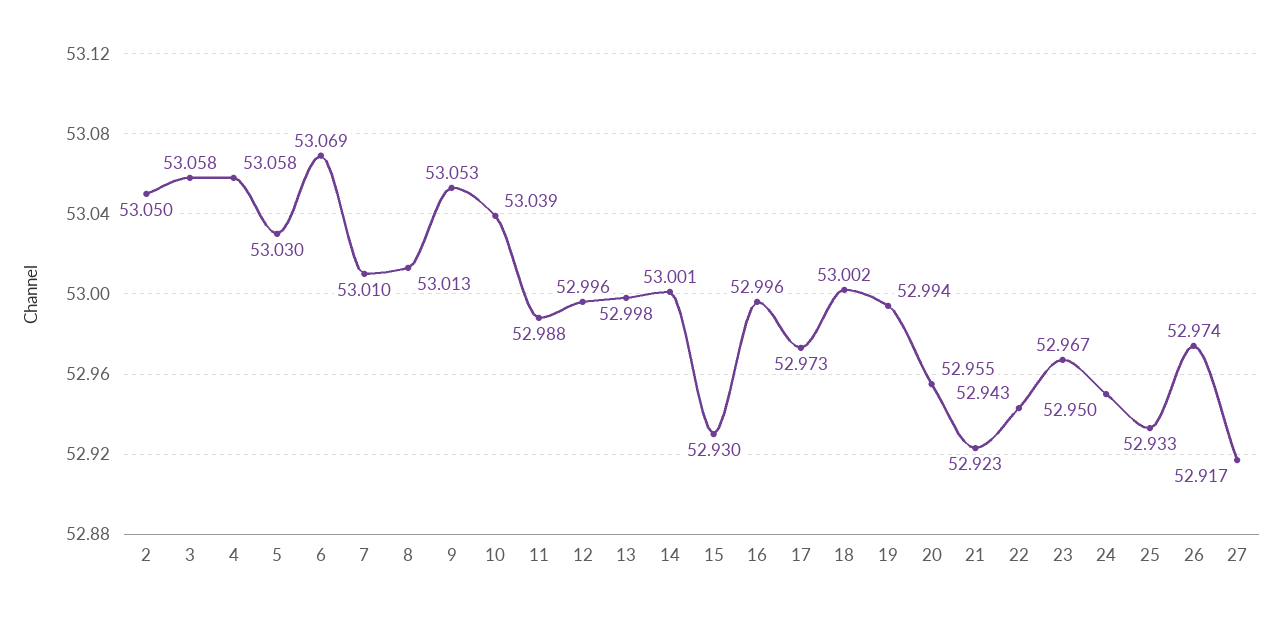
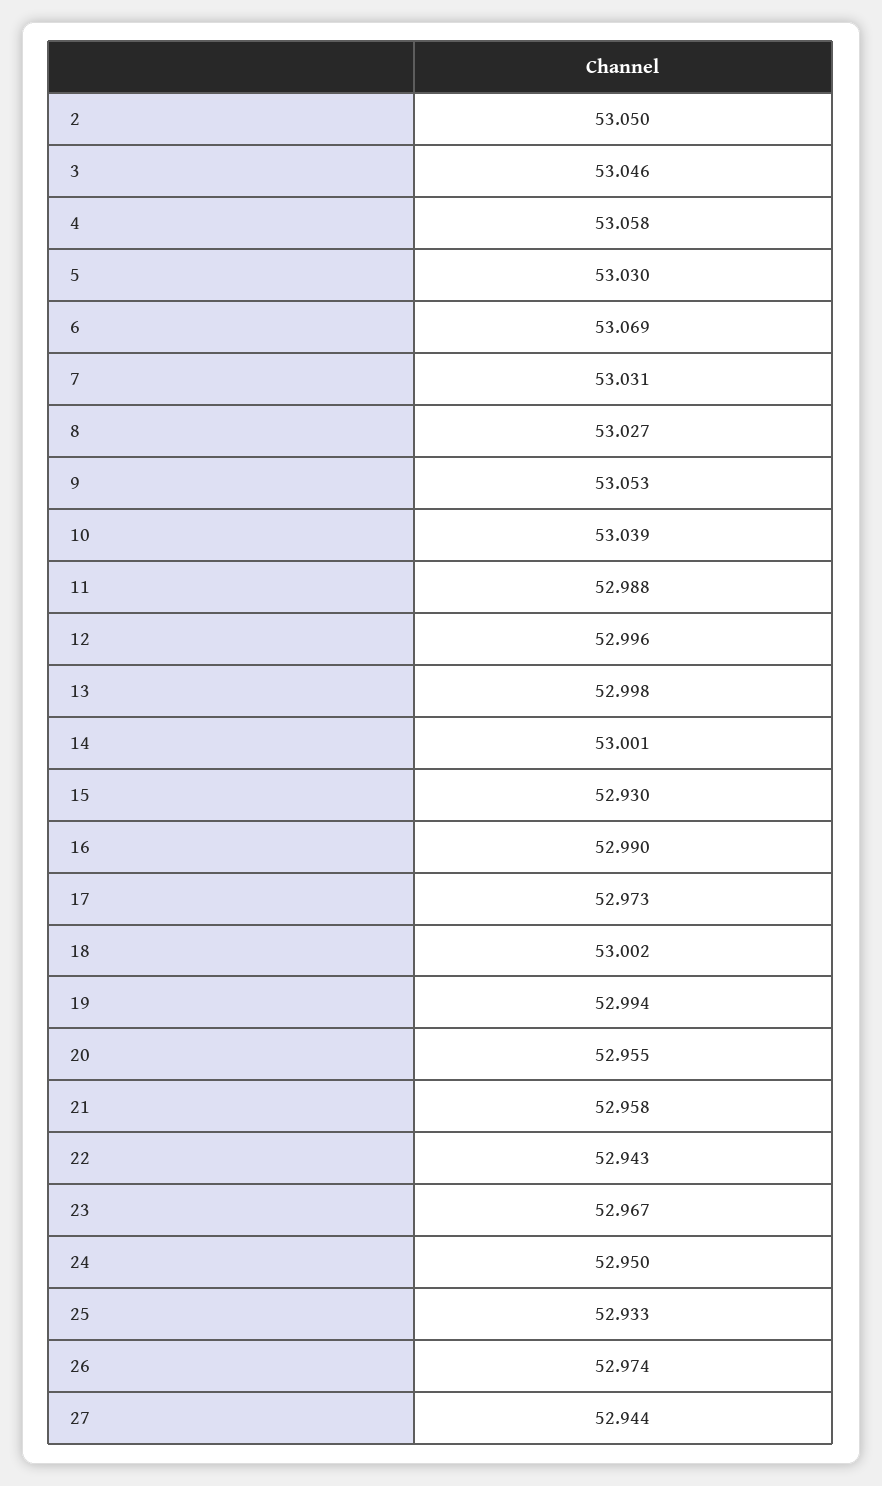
3: 53.058 -> 53.046
7: 53.01 -> 53.031
8: 53.013 -> 53.027
16: 52.996 -> 52.99
21: 52.923 -> 52.958
27: 52.917 -> 52.944

